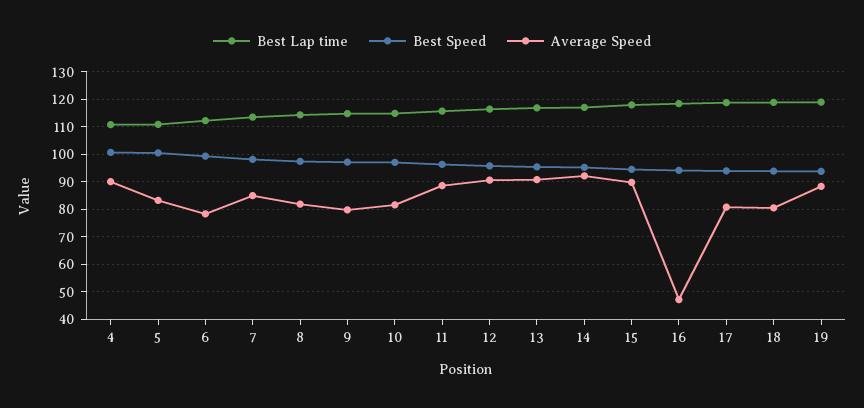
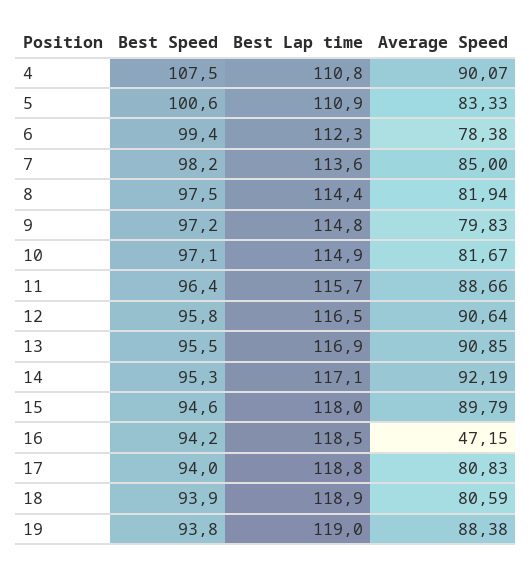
Best Speed, 4: 100 -> 107.5

